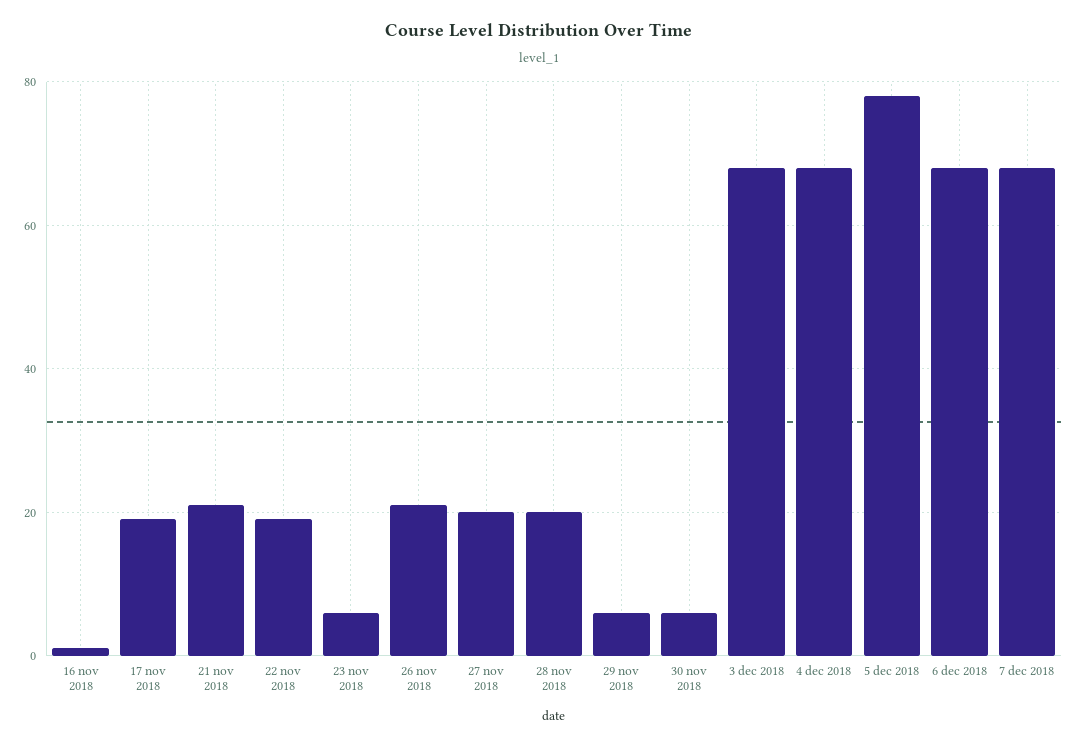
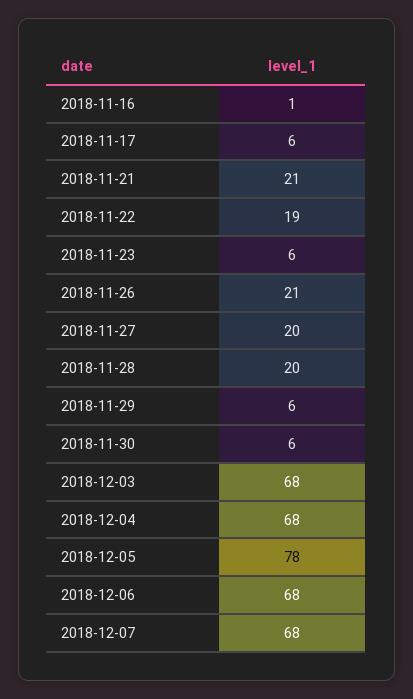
17 nov 2018: 20 -> 6

